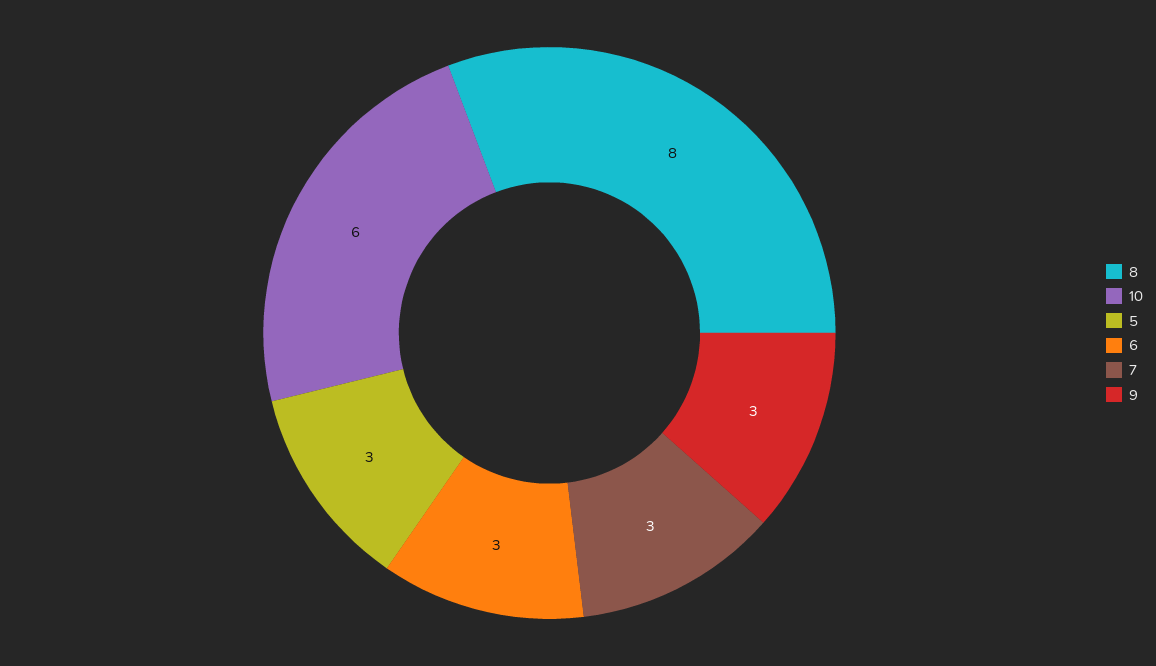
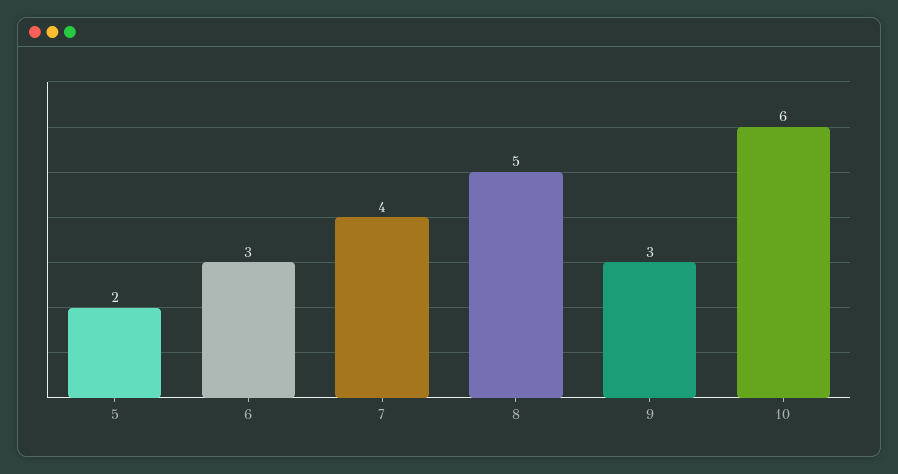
8: 8 -> 5
5: 3 -> 2
7: 3 -> 4

